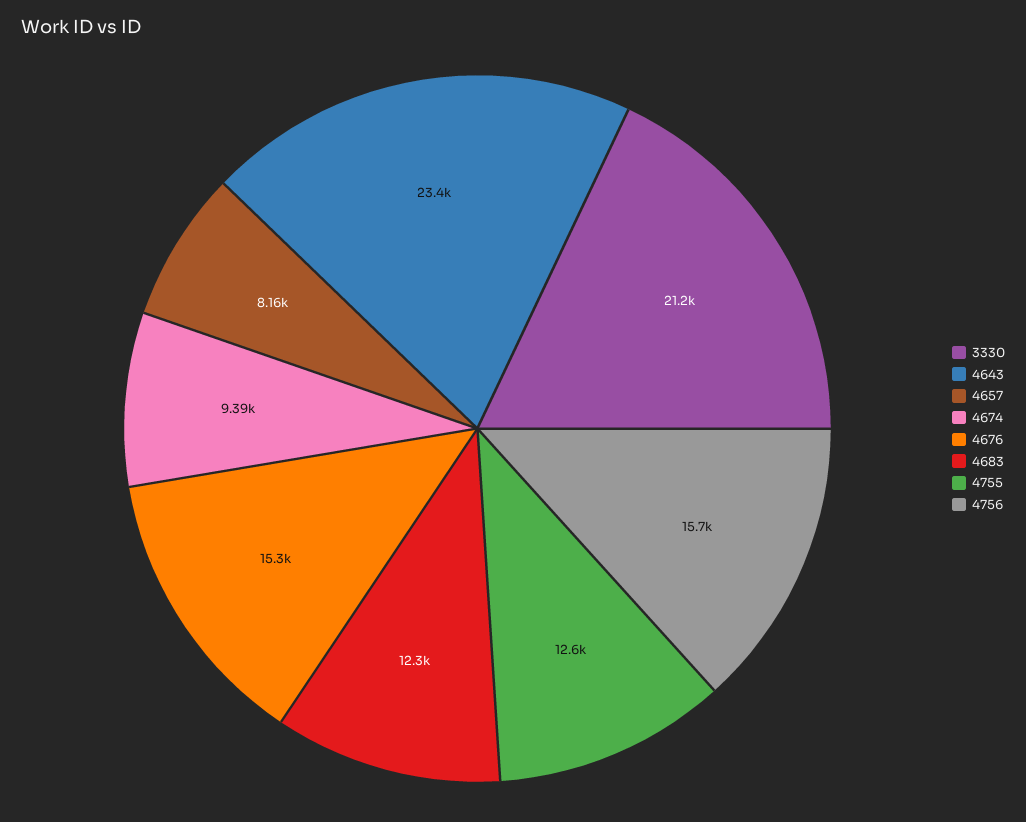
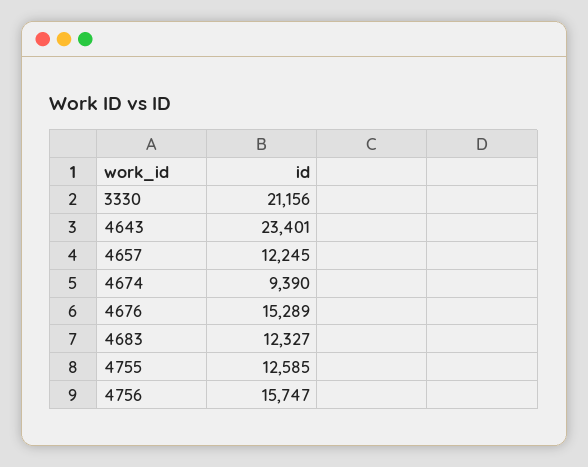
4657: 8160 -> 12245

